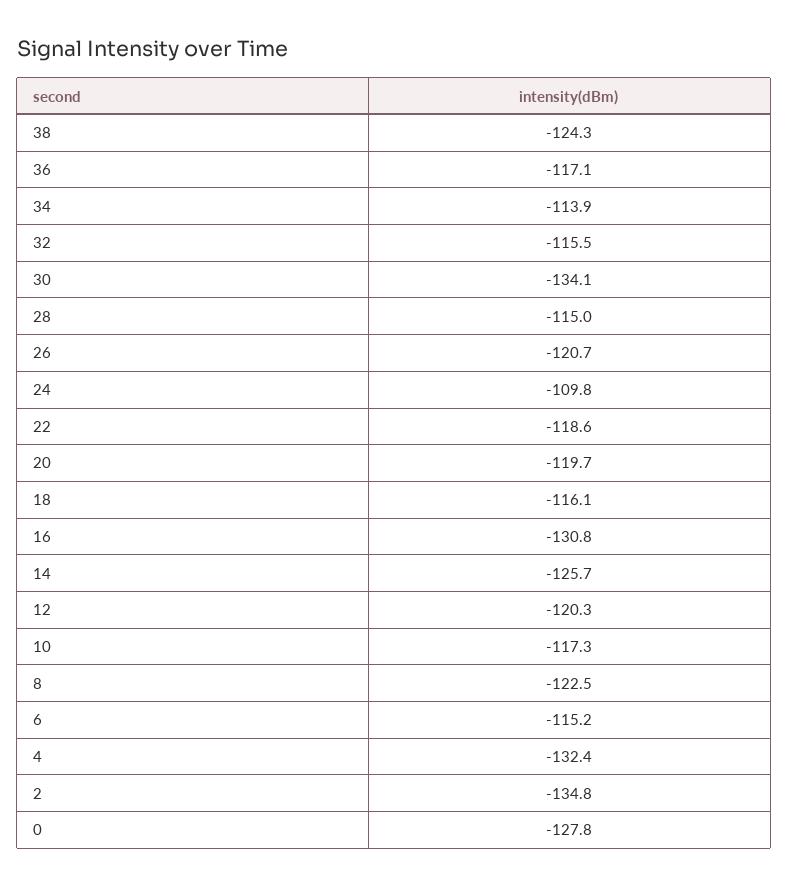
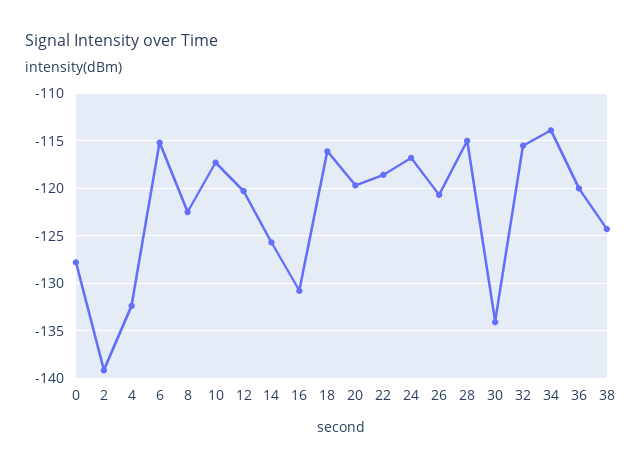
36: -117.1 -> -120
24: -109.8 -> -117
2: -134.8 -> -139

